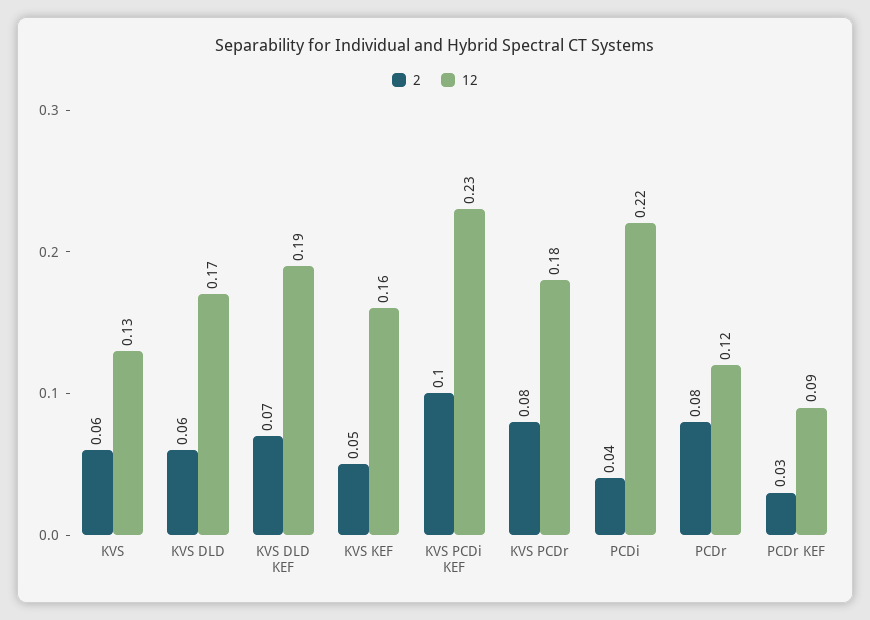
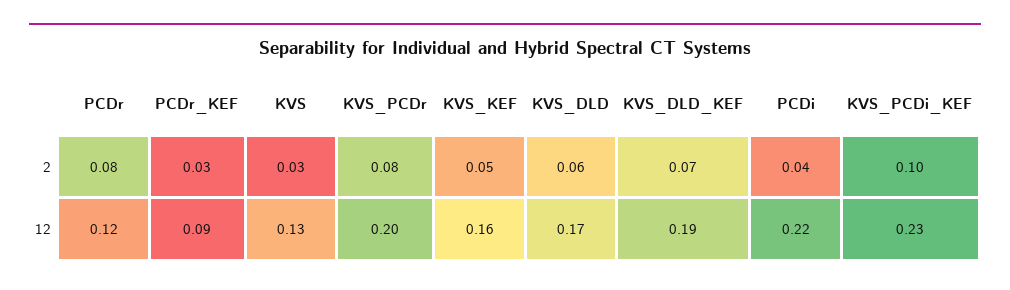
2, KVS: 0.06 -> 0.03
12, KVS PCDr: 0.18 -> 0.2

